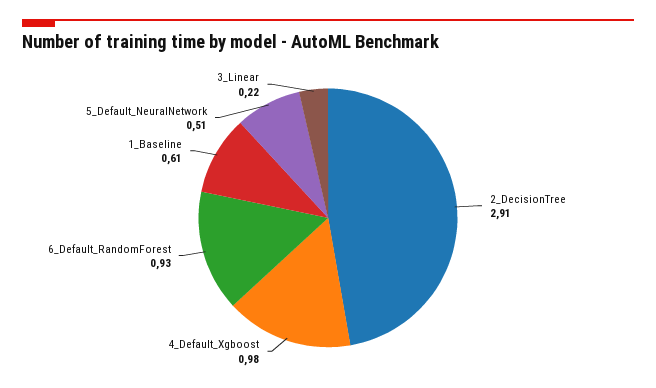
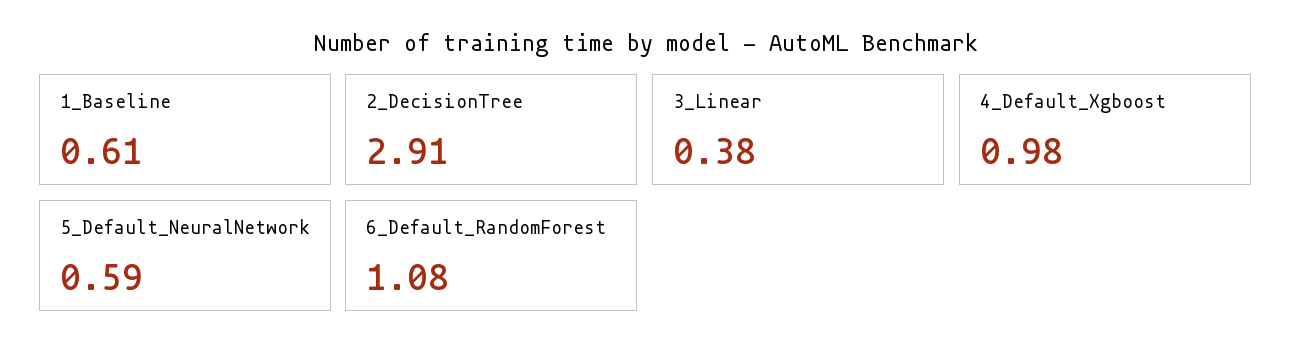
6_Default_RandomForest: 0.93 -> 1.08
5_Default_NeuralNetwork: 0.51 -> 0.59
3_Linear: 0.22 -> 0.38

